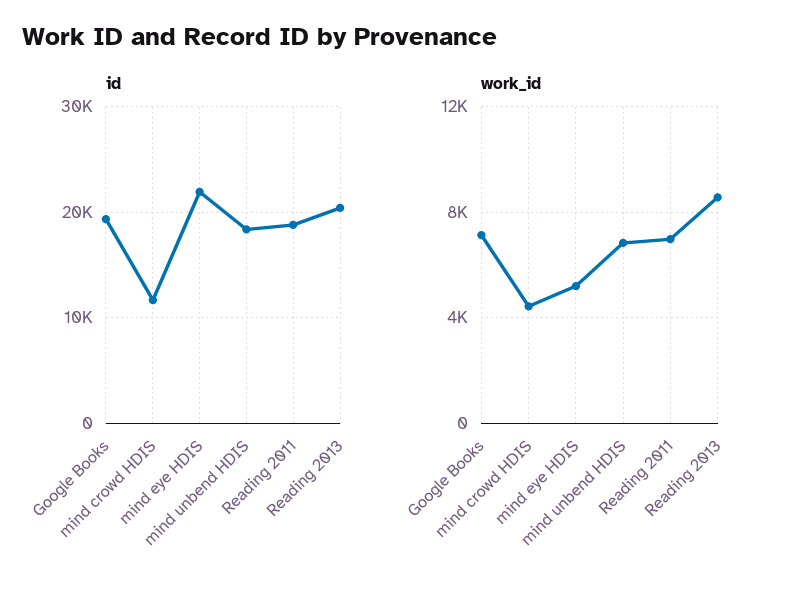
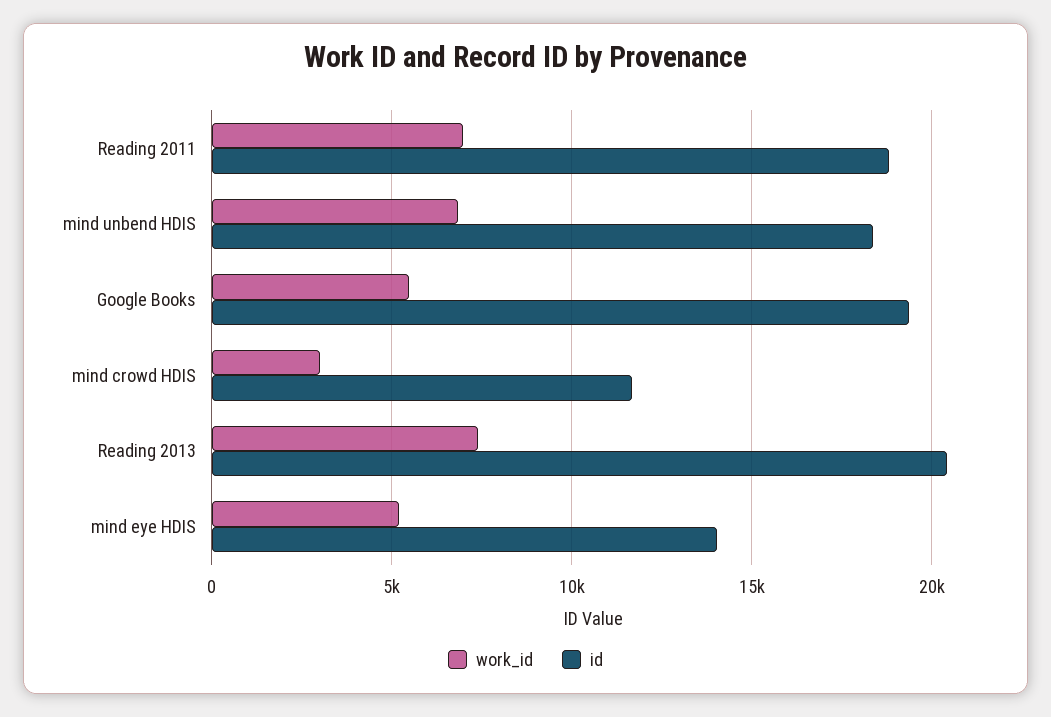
id, mind eye HDIS: 22000 -> 14000
work_id, Google Books: 7000 -> 5500
work_id, mind crowd HDIS: 4500 -> 3000
work_id, Reading 2013: 8500 -> 7500

